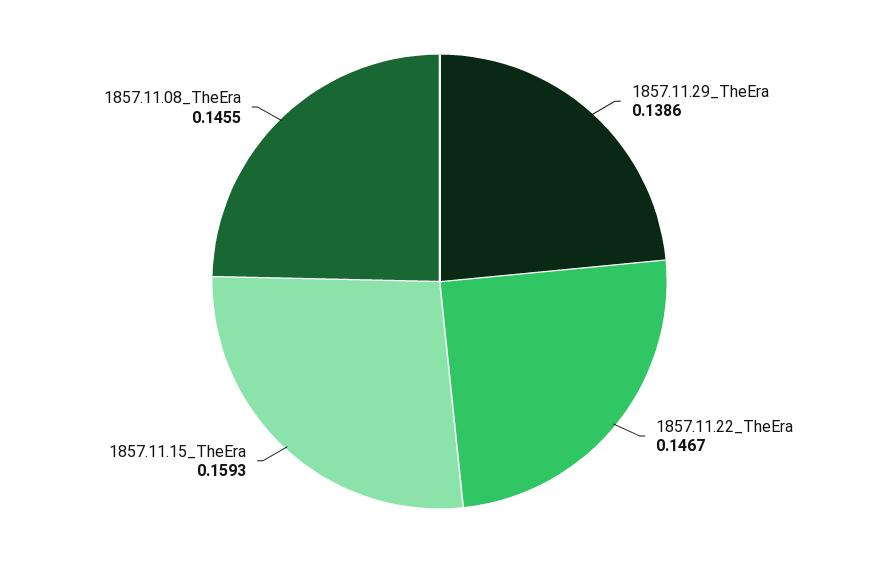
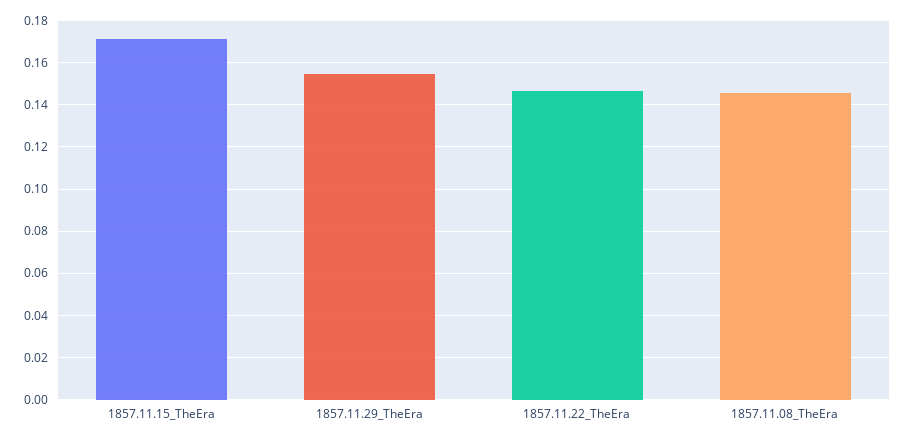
1857.11.29_TheEra: 0.1386 -> 0.155
1857.11.15_TheEra: 0.1593 -> 0.17

